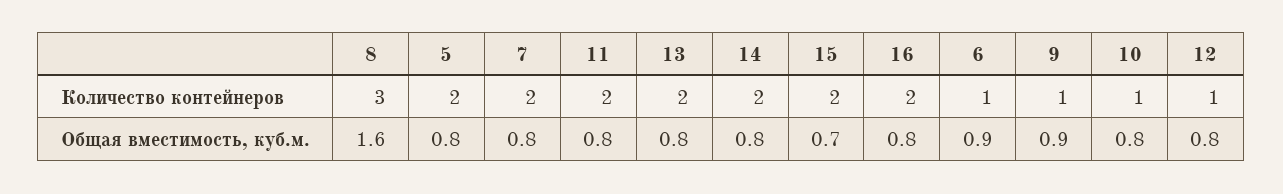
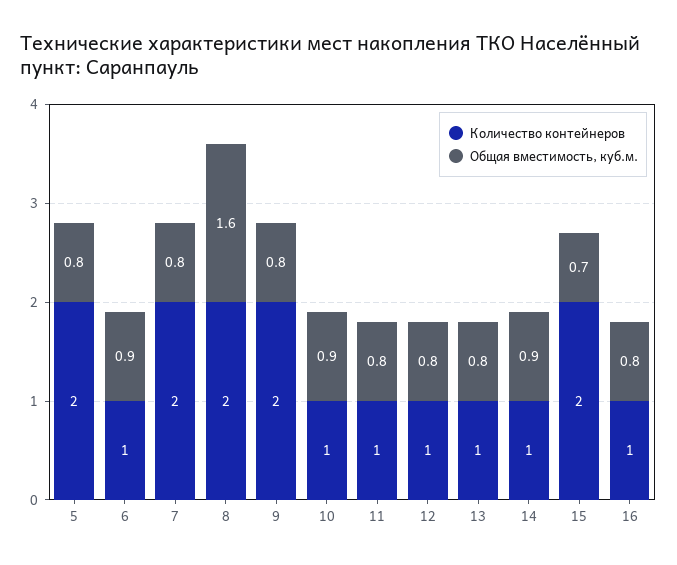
Количество контейнеров, 8: 3 -> 2
Количество контейнеров, 11: 2 -> 1
Количество контейнеров, 13: 2 -> 1
Количество контейнеров, 14: 2 -> 1
Количество контейнеров, 16: 2 -> 1
Количество контейнеров, 9: 1 -> 2
Общая вместимость, куб.м., 14: 0.8 -> 0.9
Общая вместимость, куб.м., 9: 0.9 -> 0.8
Общая вместимость, куб.м., 10: 0.8 -> 0.9

